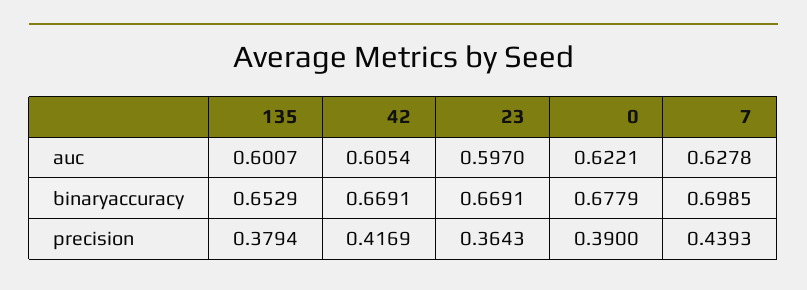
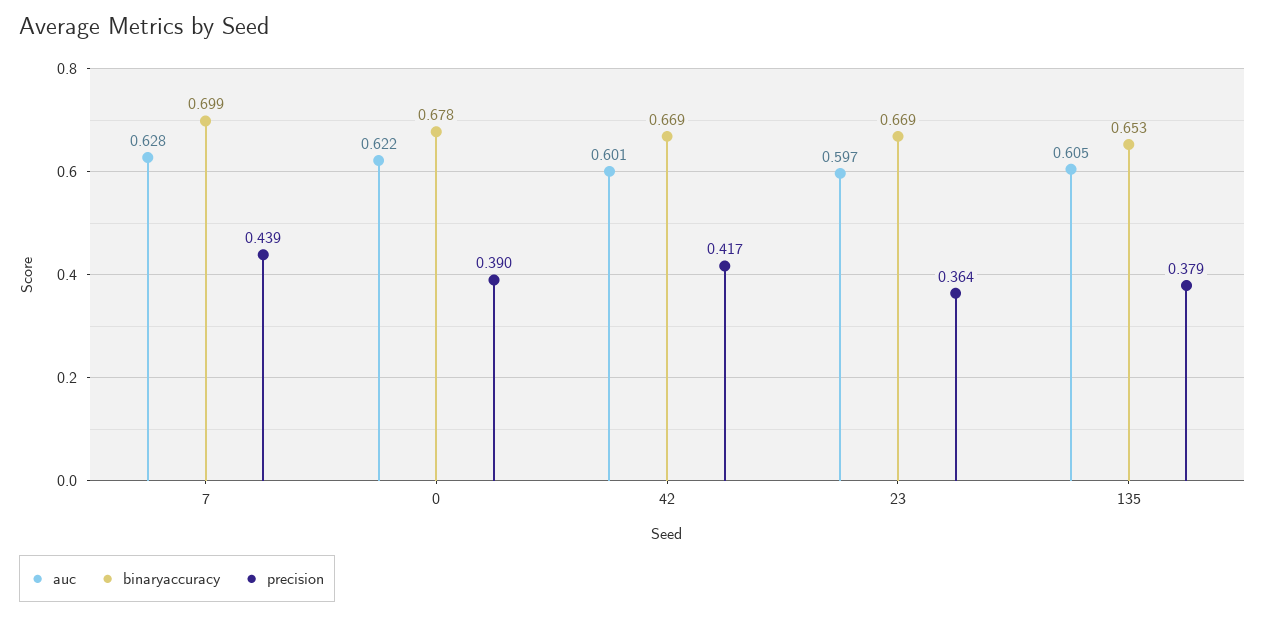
auc, 135: 0.6007 -> 0.605
auc, 42: 0.6054 -> 0.601

